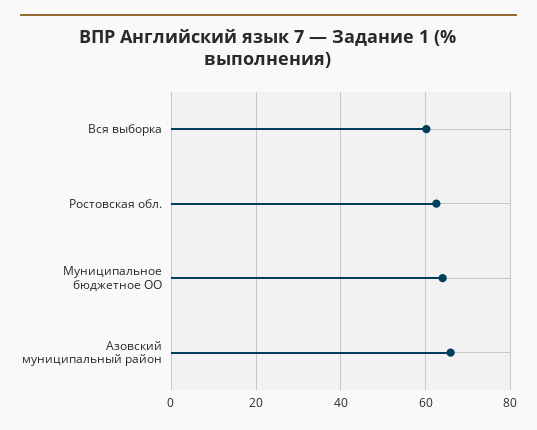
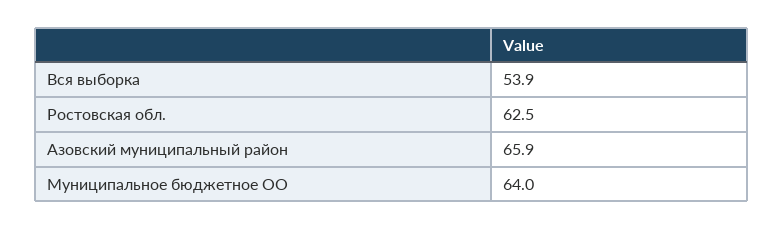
Вся выборка: 60 -> 53.9

